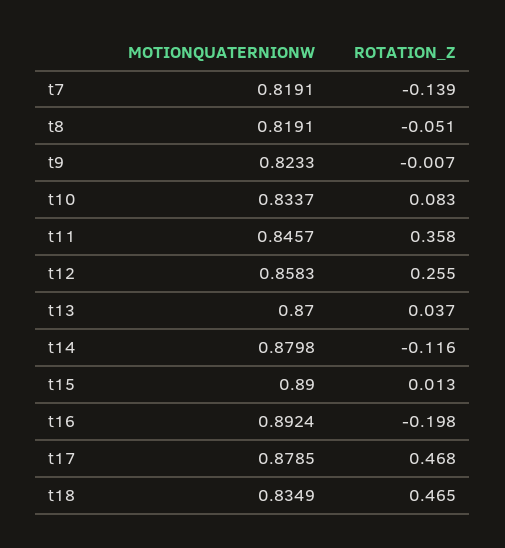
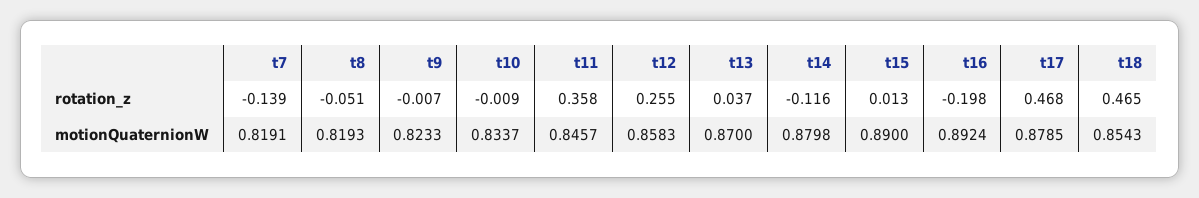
MOTIONQUATERNIONW, t8: 0.8191 -> 0.8193
ROTATION_Z, t10: 0.083 -> -0.009
MOTIONQUATERNIONW, t18: 0.8349 -> 0.8543

